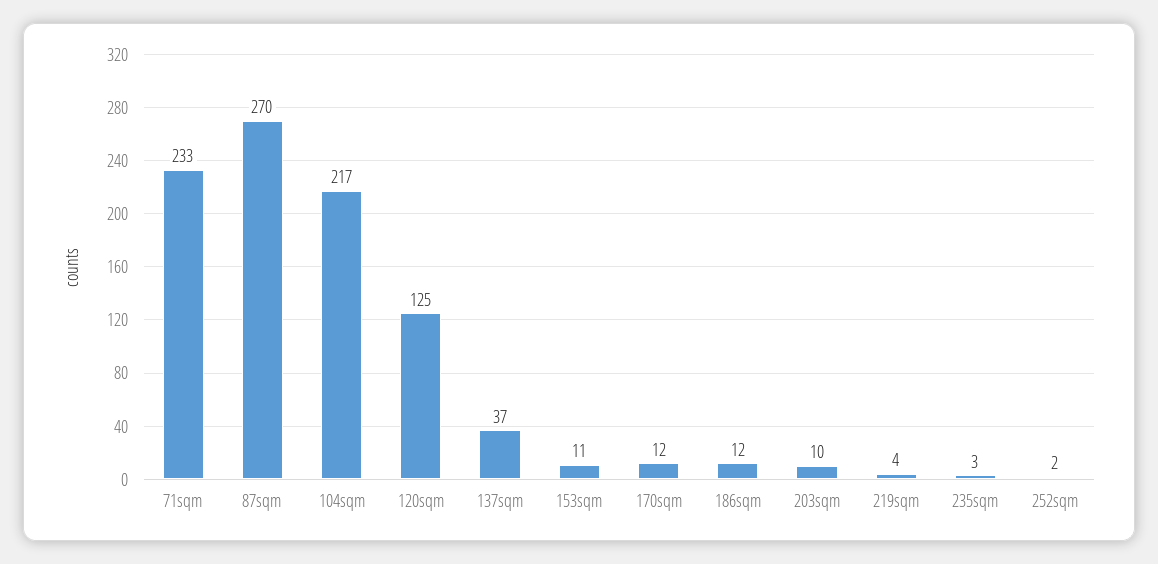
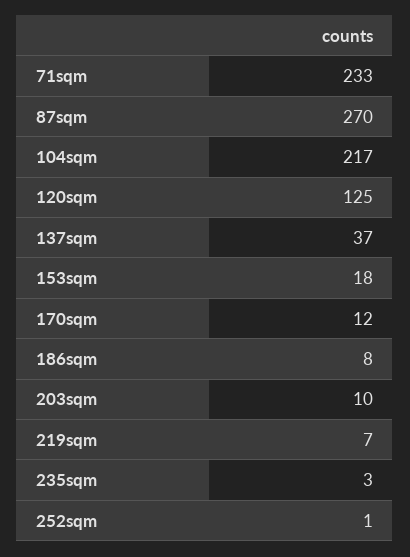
153sqm: 11 -> 18
186sqm: 12 -> 8
219sqm: 4 -> 7
252sqm: 2 -> 1

